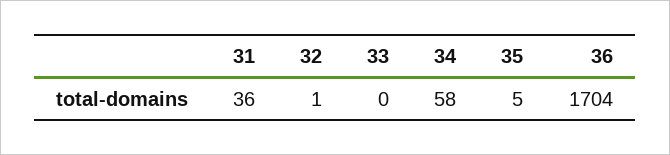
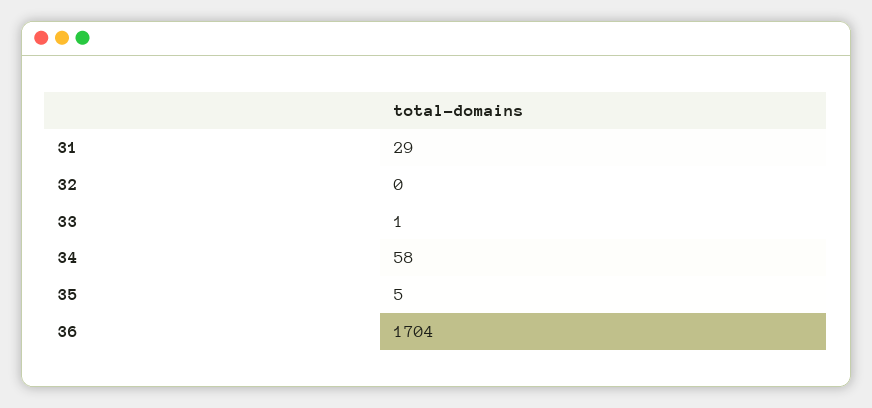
31: 36 -> 29
32: 1 -> 0
33: 0 -> 1

